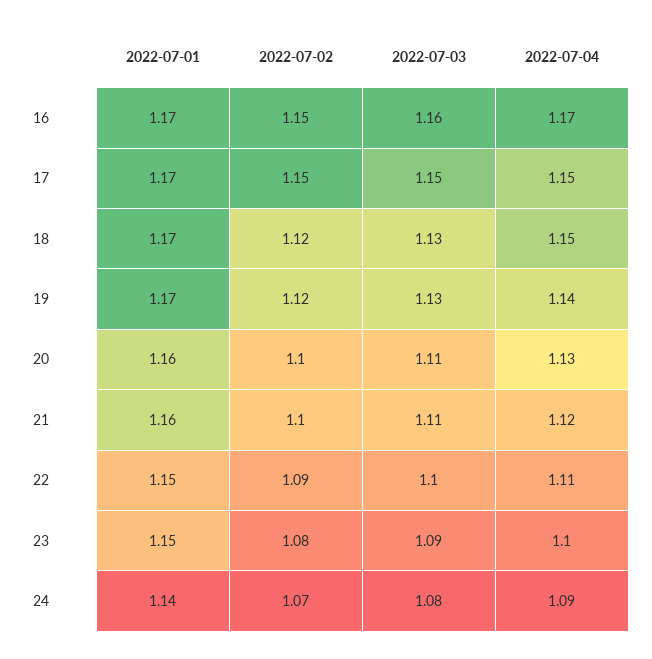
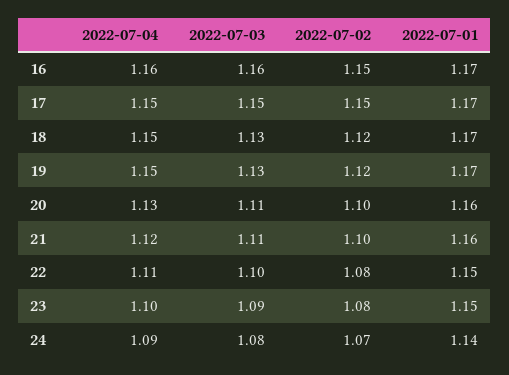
2022-07-04, 16: 1.17 -> 1.16
2022-07-04, 19: 1.14 -> 1.15
2022-07-02, 22: 1.09 -> 1.08

